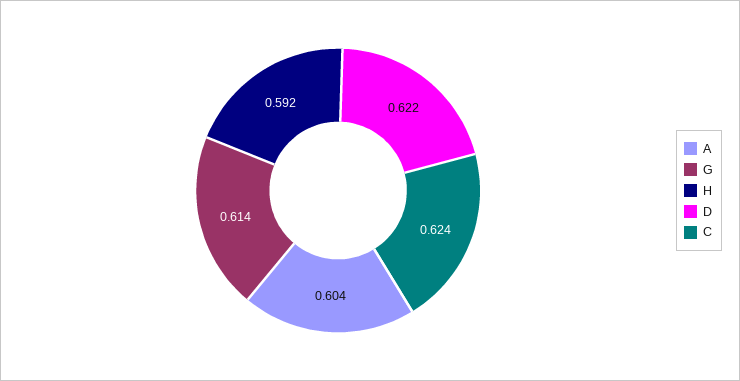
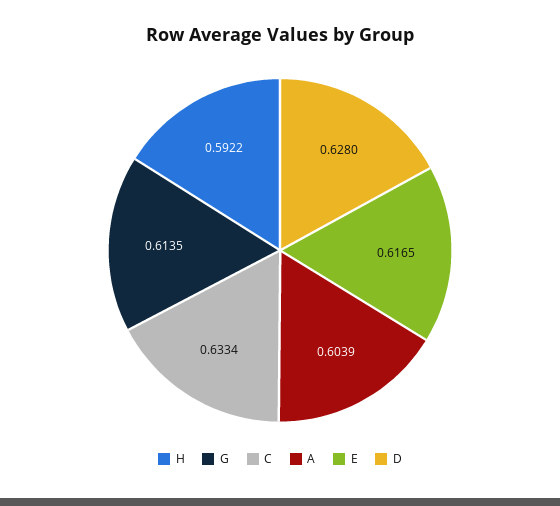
D: 0.622 -> 0.628
C: 0.624 -> 0.6334
E: none -> 0.6165

